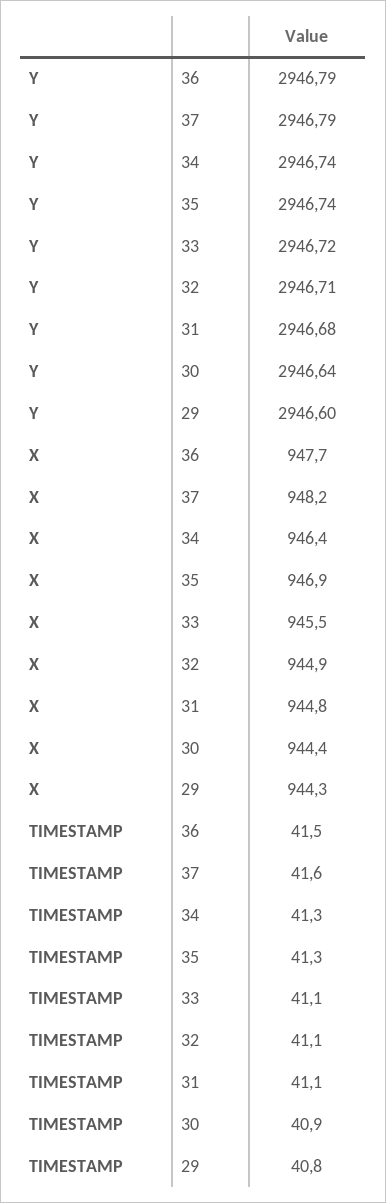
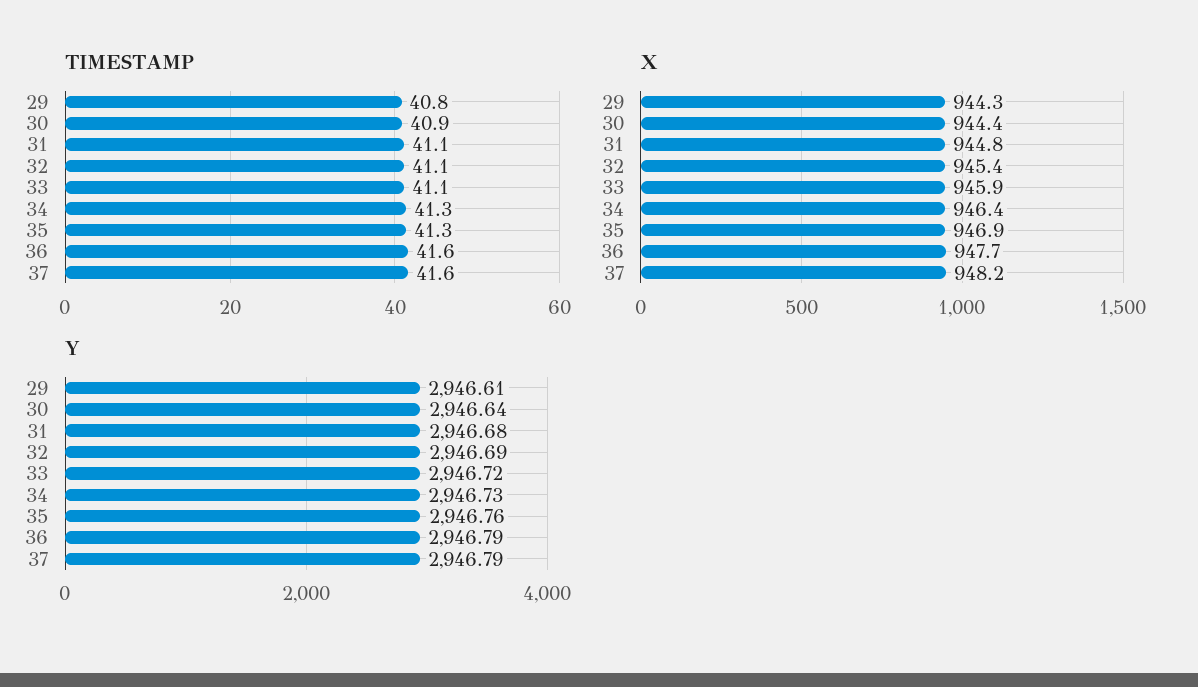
Y, 34: 2946.74 -> 2946.73
Y, 35: 2946.74 -> 2946.76
Y, 32: 2946.71 -> 2946.69
Y, 29: 2946.6 -> 2946.61
X, 33: 945.5 -> 945.9
X, 32: 944.9 -> 945.4
TIMESTAMP, 36: 41.5 -> 41.6

